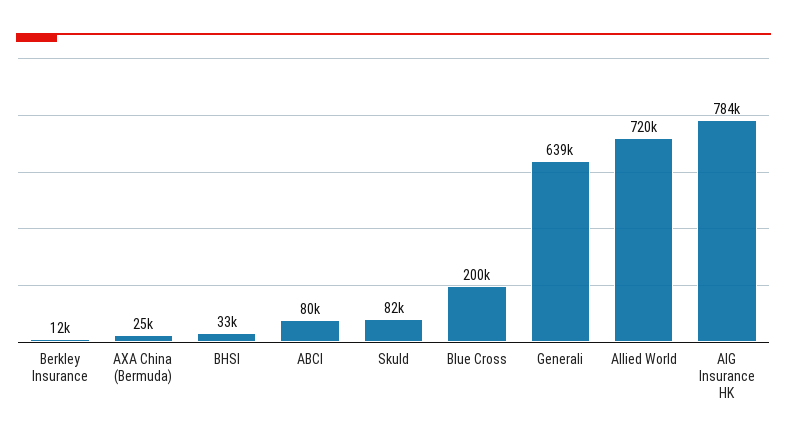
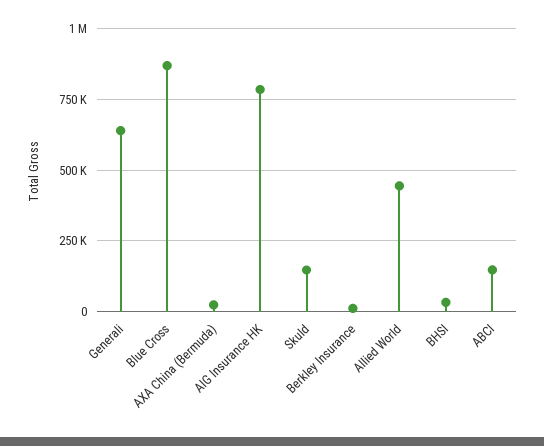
ABCI: 80000 -> 150000
Skuld: 82000 -> 150000
Blue Cross: 200000 -> 875000
Allied World: 720000 -> 450000

